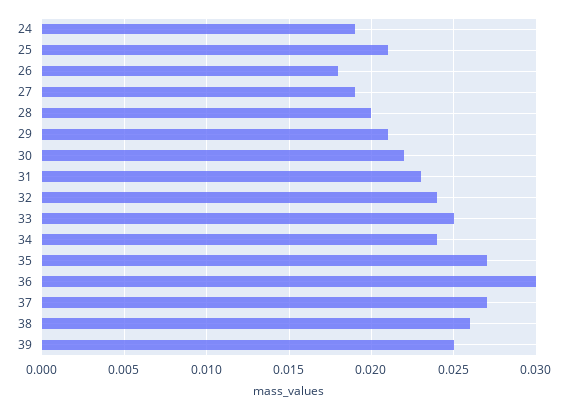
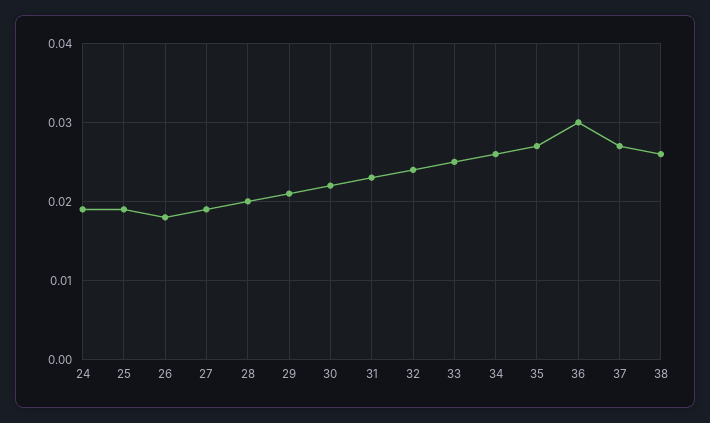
25: 0.021 -> 0.019
34: 0.024 -> 0.026
39: 0.025 -> none

